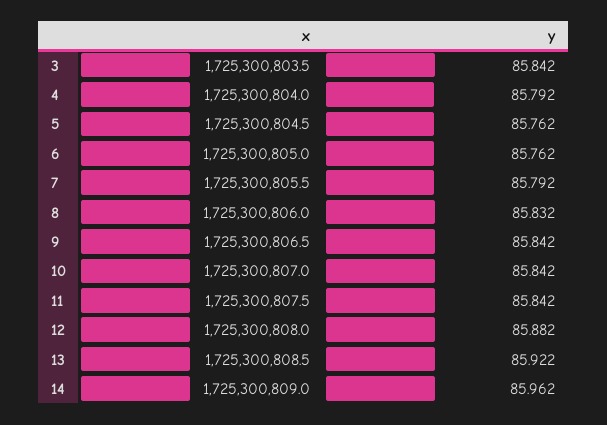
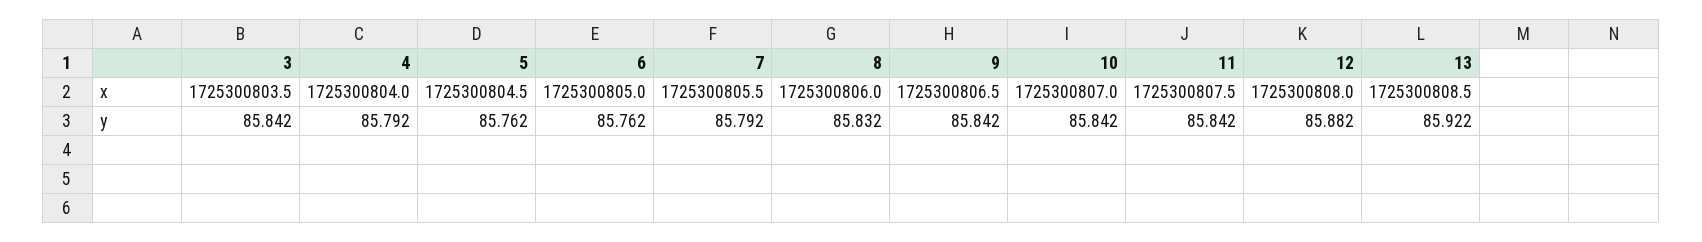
x, 14: 1725300809 -> none
y, 14: 85.962 -> none

